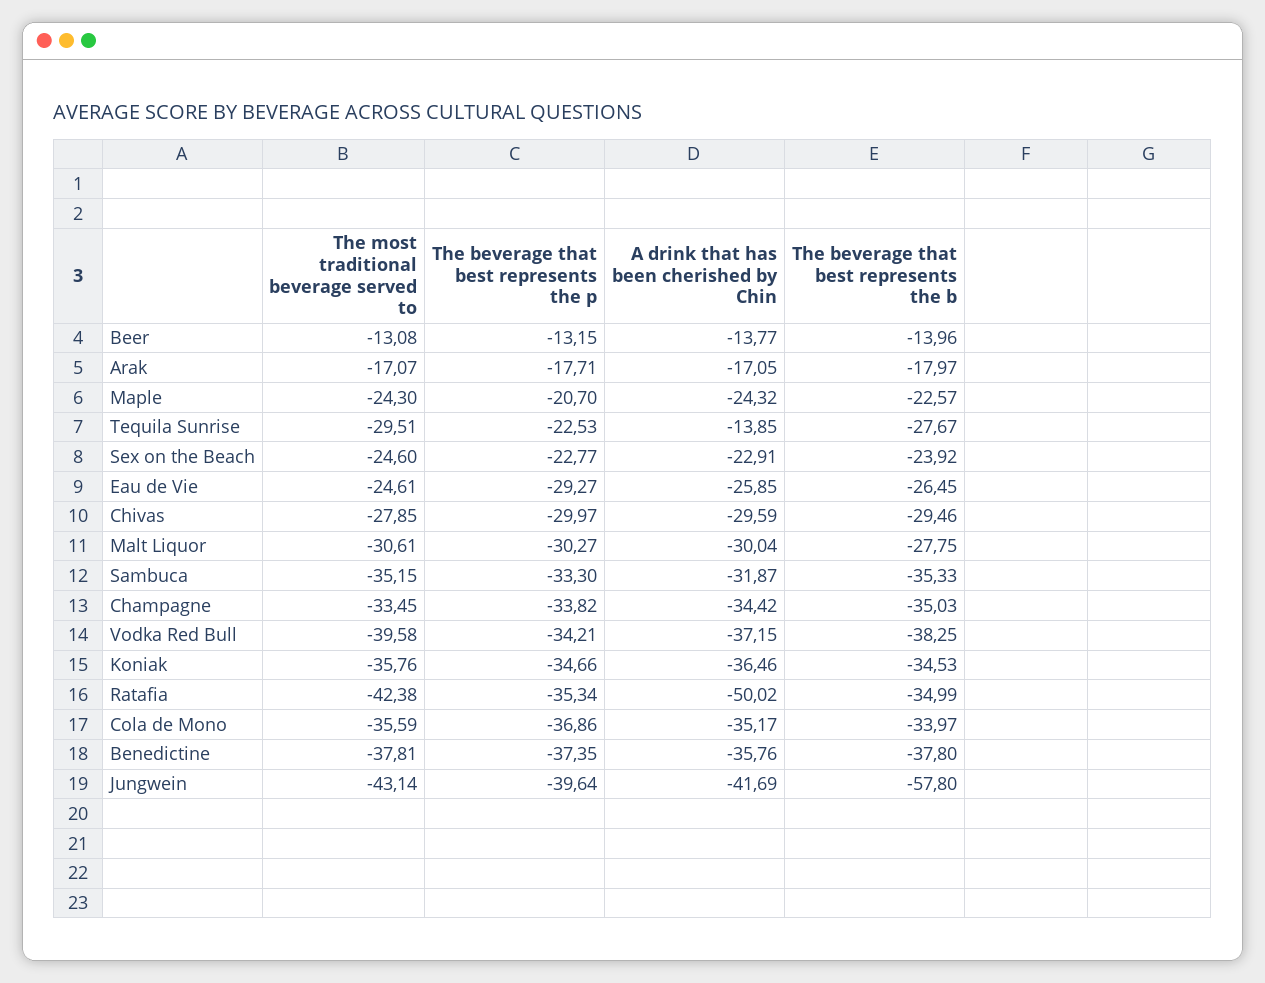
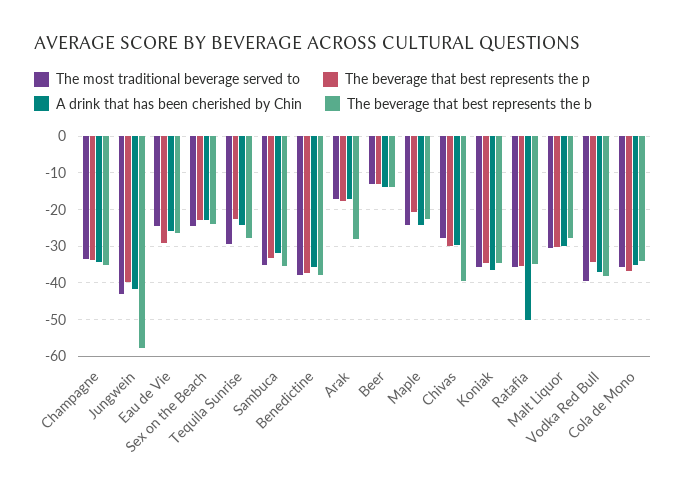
The beverage that best represents the b, Arak: -17.97 -> -28
A drink that has been cherished by Chin, Tequila Sunrise: -13.85 -> -24
The beverage that best represents the b, Chivas: -29.46 -> -40
The most traditional beverage served to, Ratafia: -42.38 -> -36

